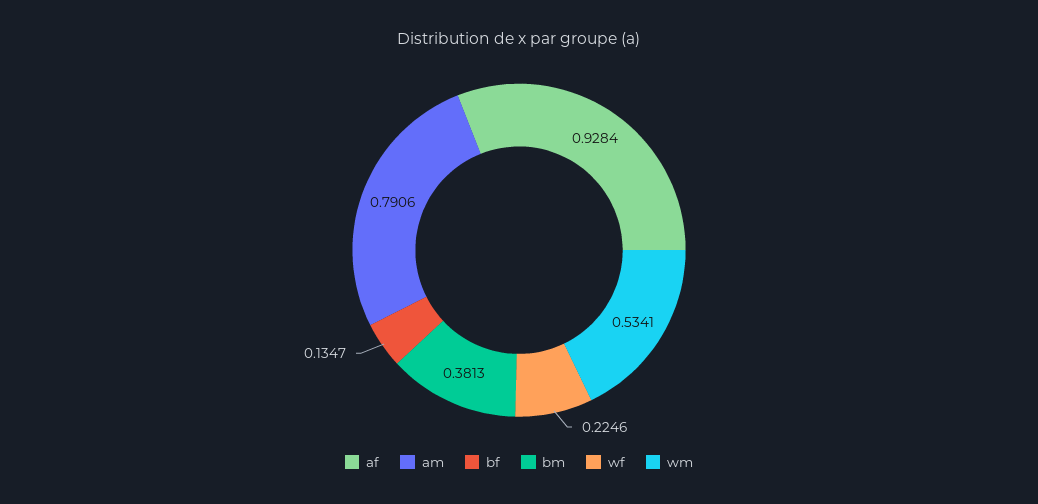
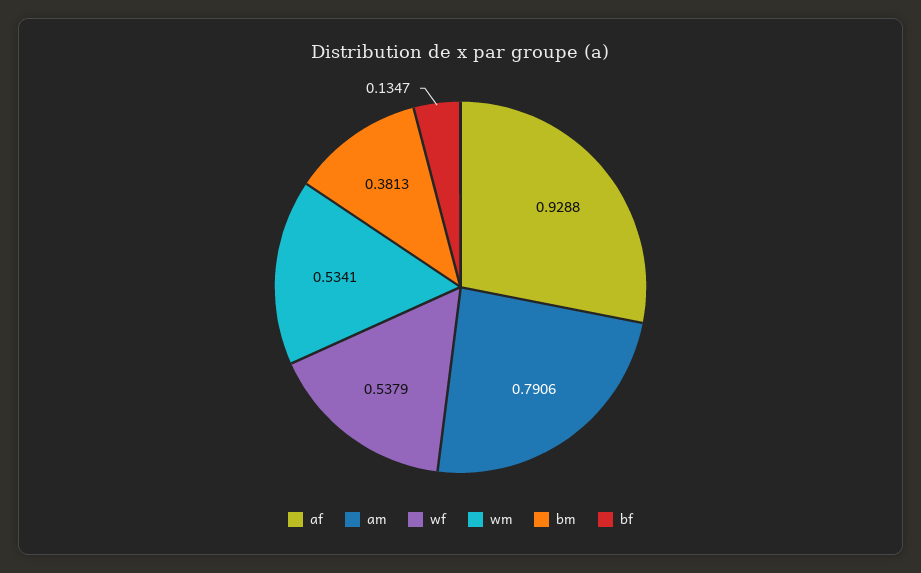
af: 0.9284 -> 0.9288
wf: 0.2246 -> 0.5379

